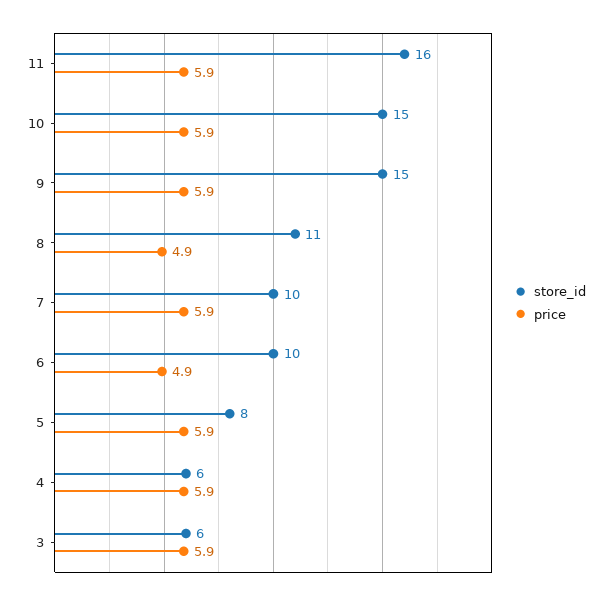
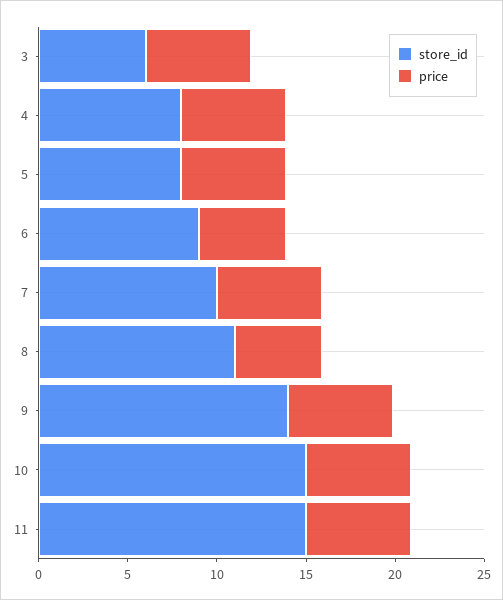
store_id, 11: 16 -> 15
store_id, 9: 15 -> 14
store_id, 6: 10 -> 9
store_id, 4: 6 -> 8

